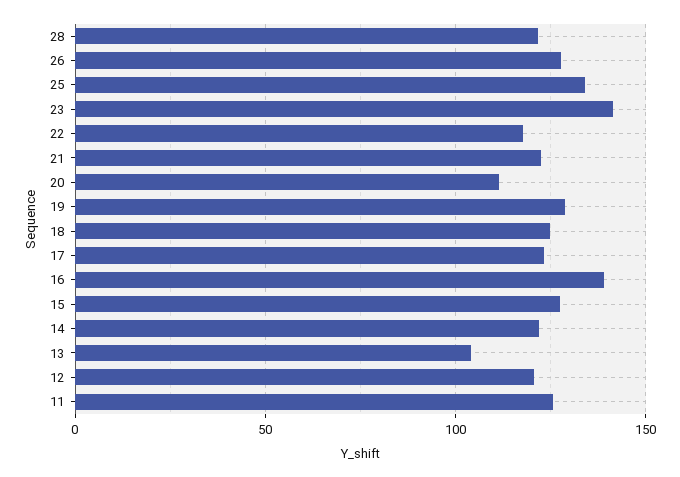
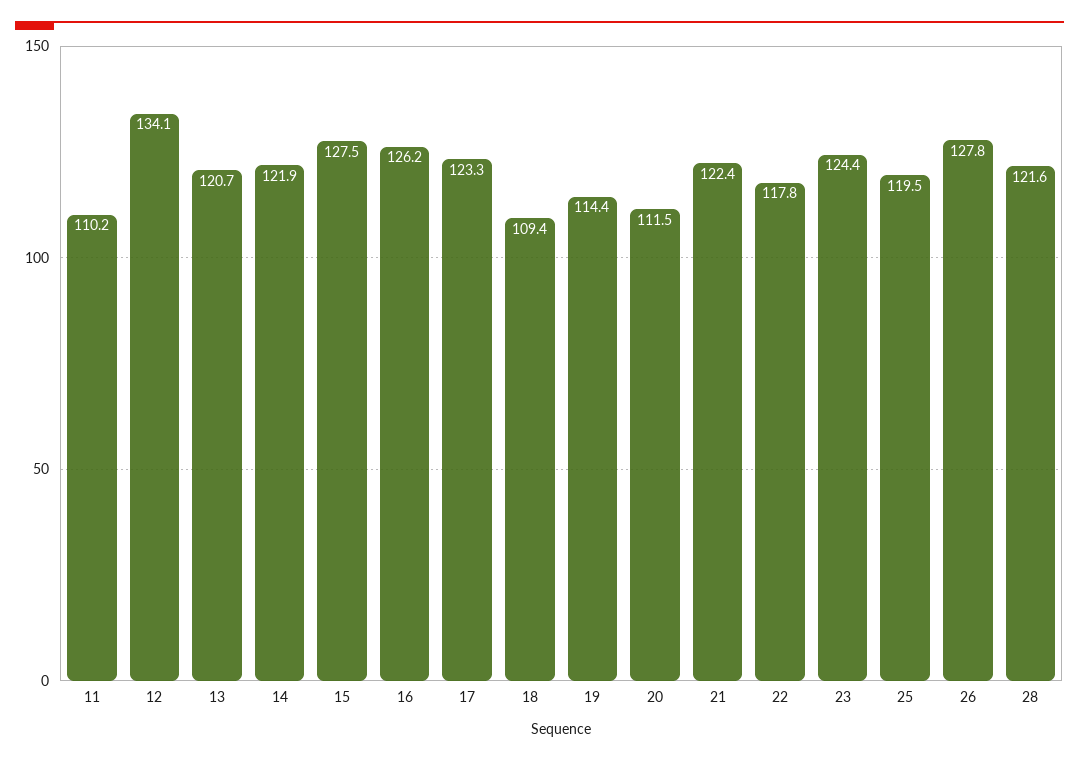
25: 135 -> 119.5
23: 140 -> 124.4
19: 130 -> 114.4
18: 125 -> 109.4
16: 140 -> 126.2
13: 105 -> 120.7
12: 120 -> 134.1
11: 125 -> 110.2

